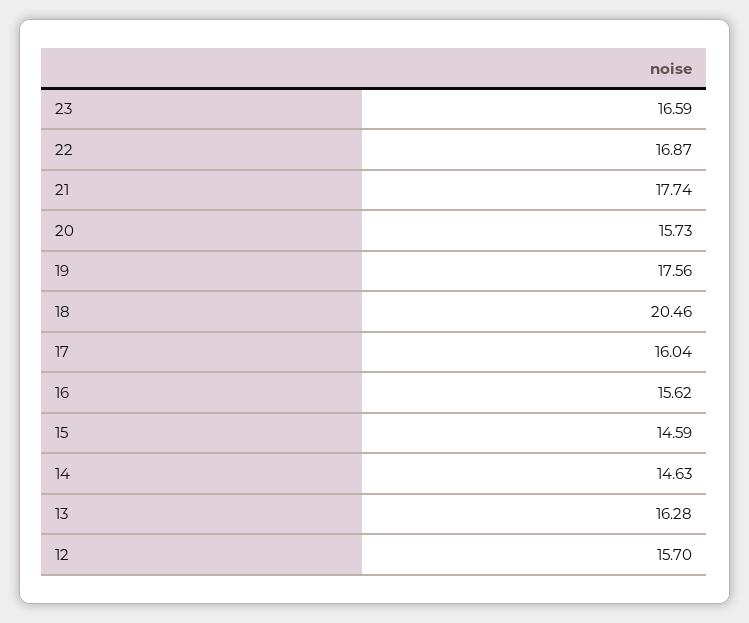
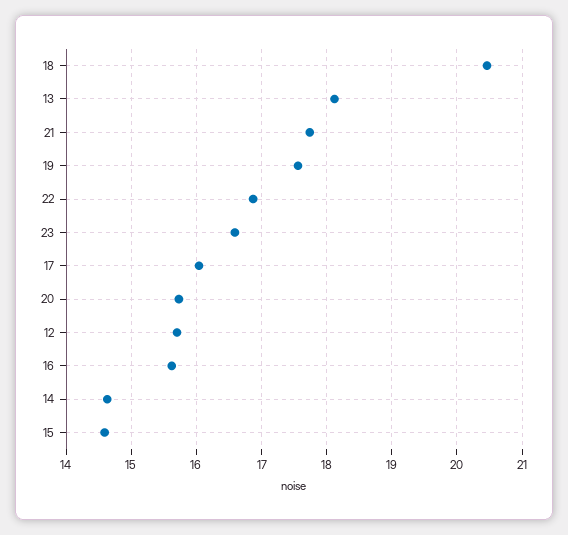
13: 16.28 -> 18.1

